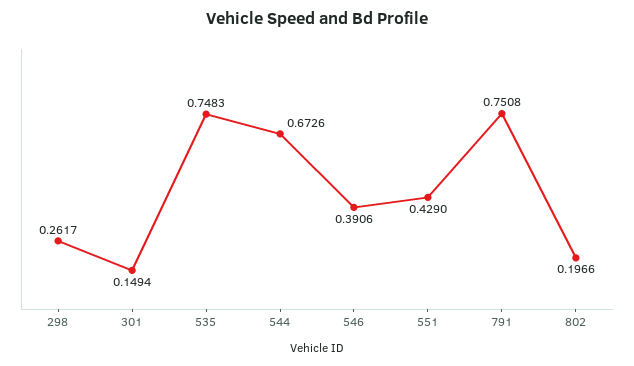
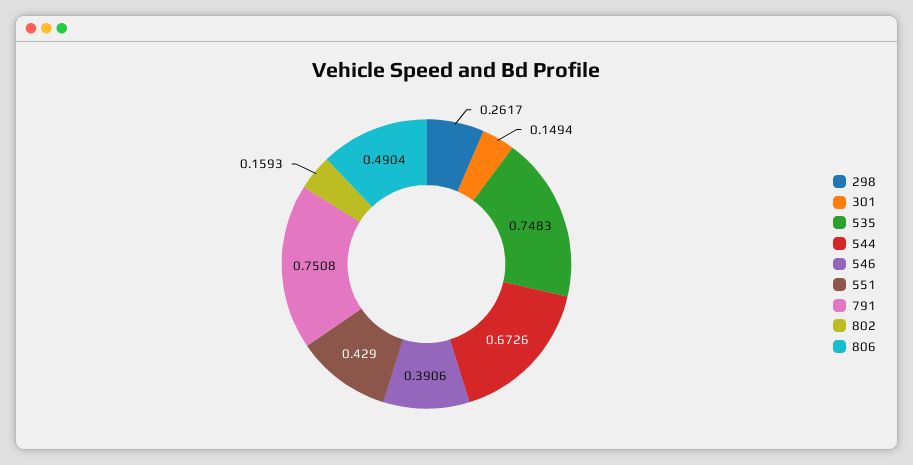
802: 0.1966 -> 0.1593
806: none -> 0.4904

